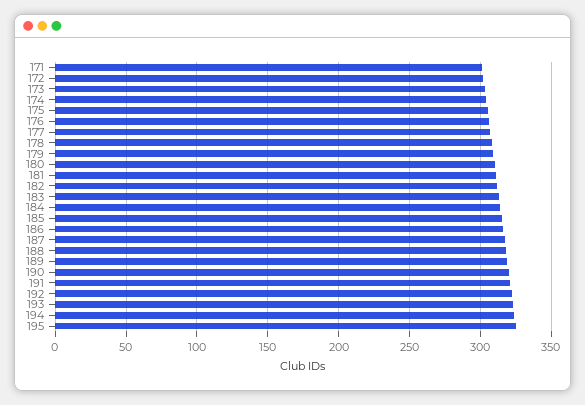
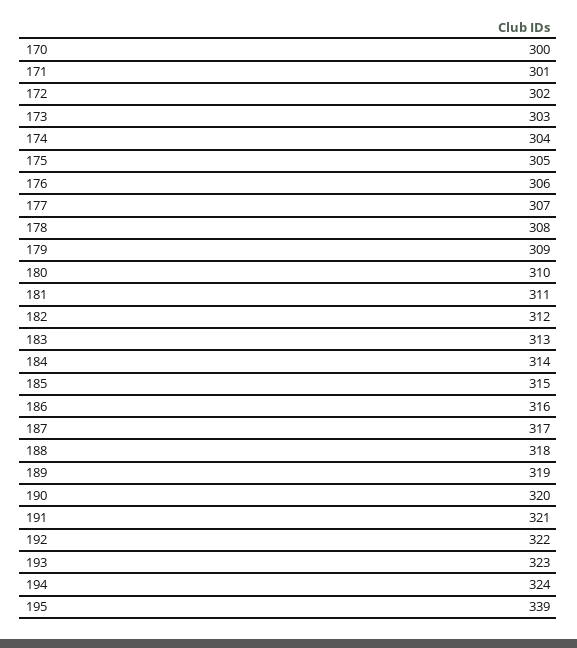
195: 325 -> 339
170: none -> 300

